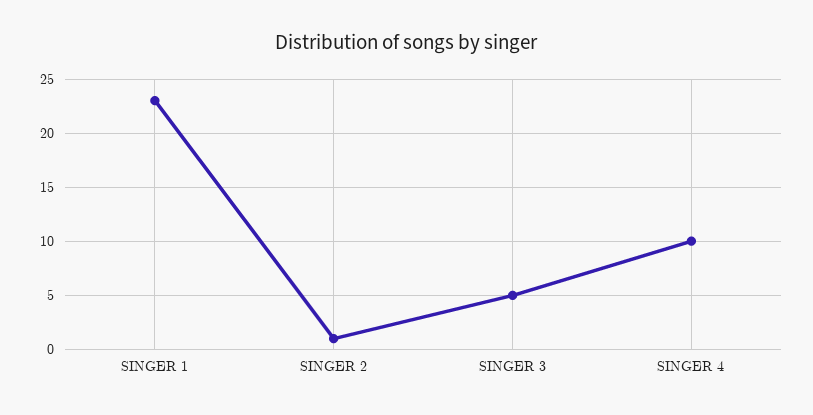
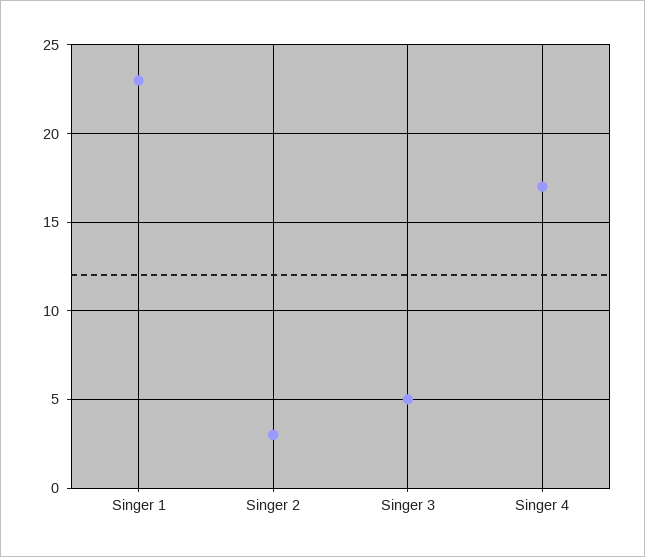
SINGER 2: 1 -> 3
SINGER 4: 10 -> 17

